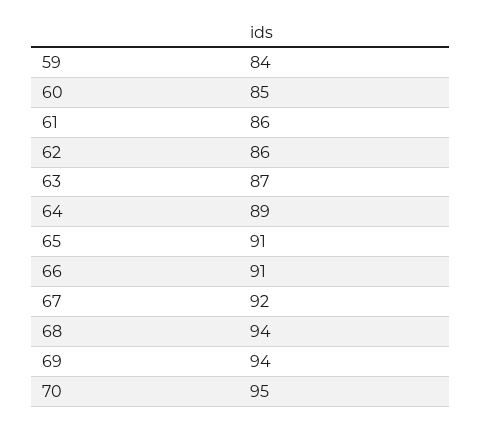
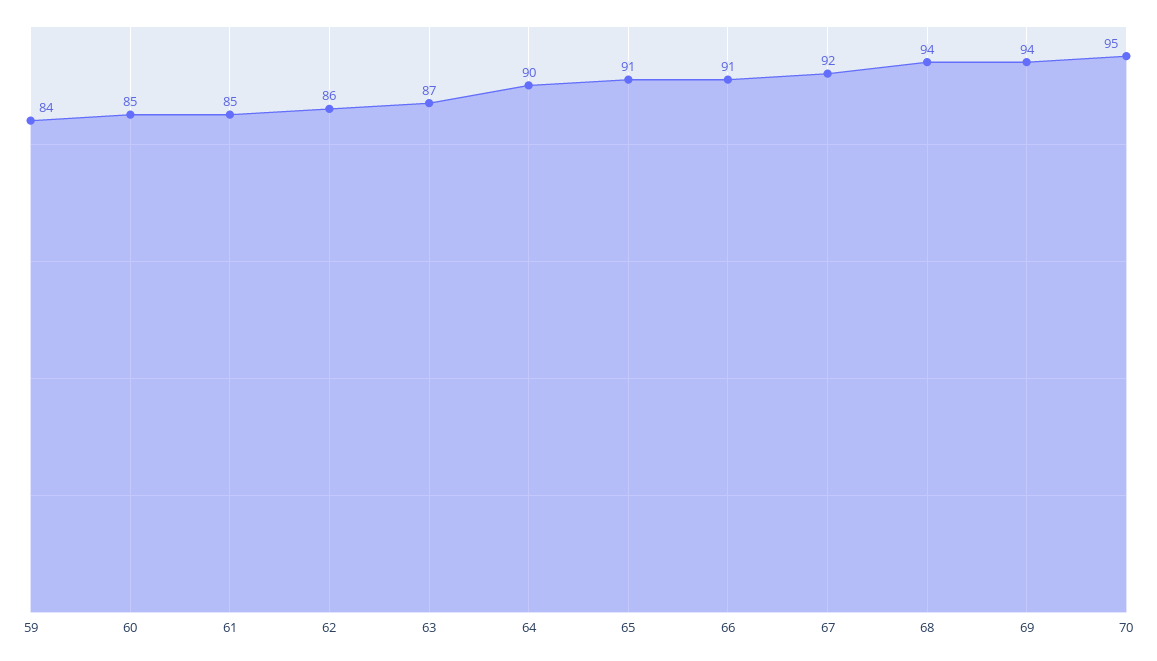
61: 86 -> 85
64: 89 -> 90

